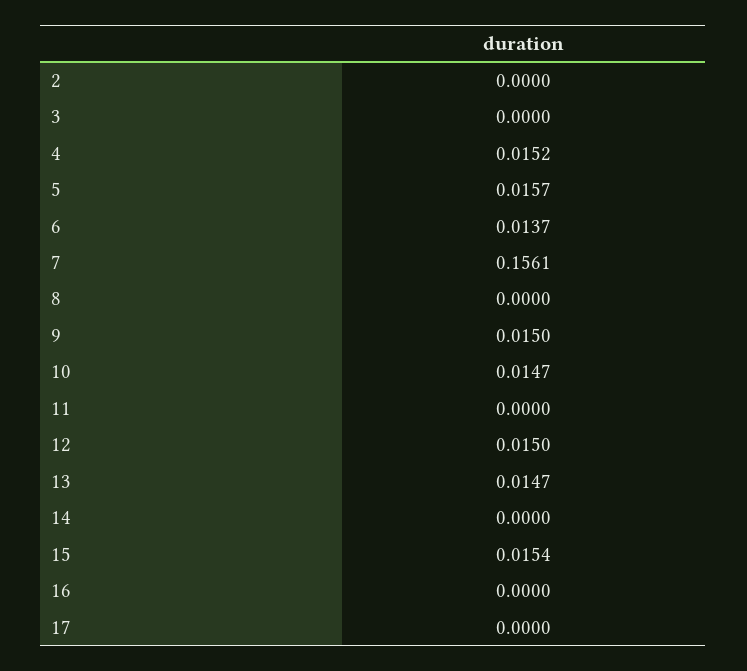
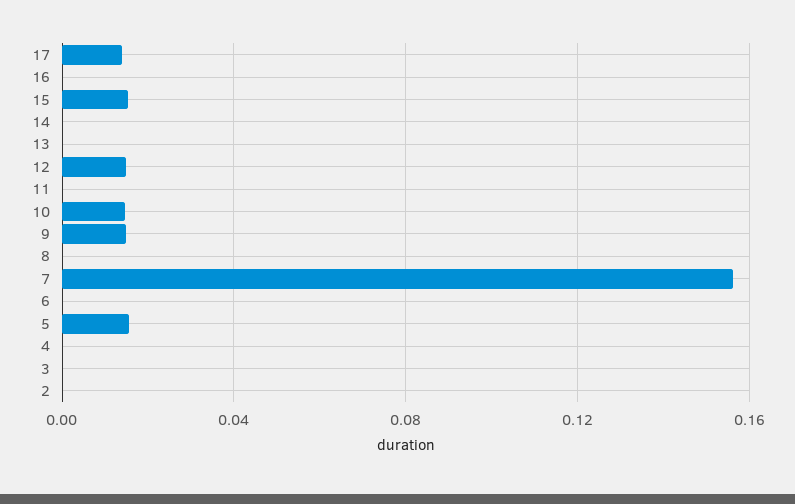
4: 0.0152 -> 0
6: 0.0137 -> 0
13: 0.0147 -> 0
17: 0 -> 0.015

